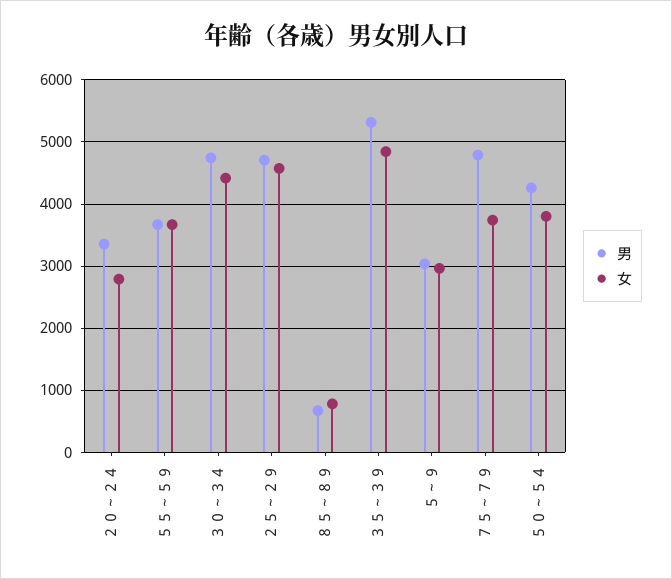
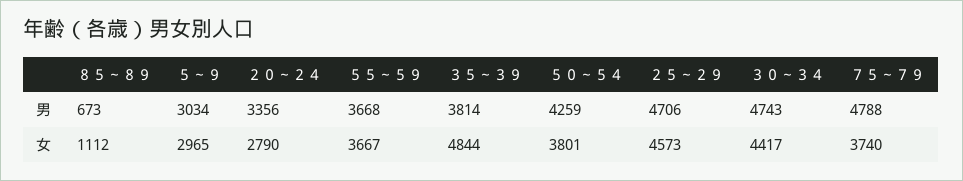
女, ８５～８９: 800 -> 1112
男, ３５～３９: 5300 -> 3814

